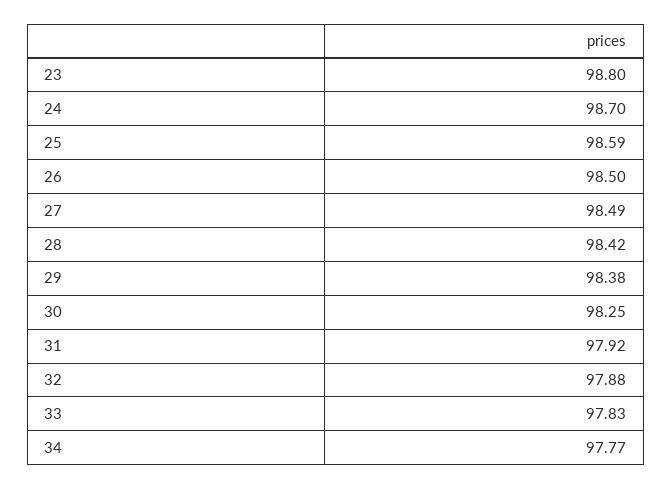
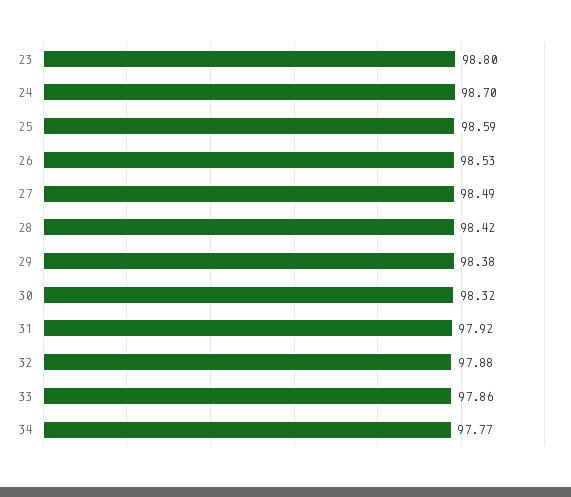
26: 98.5 -> 98.53
30: 98.25 -> 98.32
33: 97.83 -> 97.86

